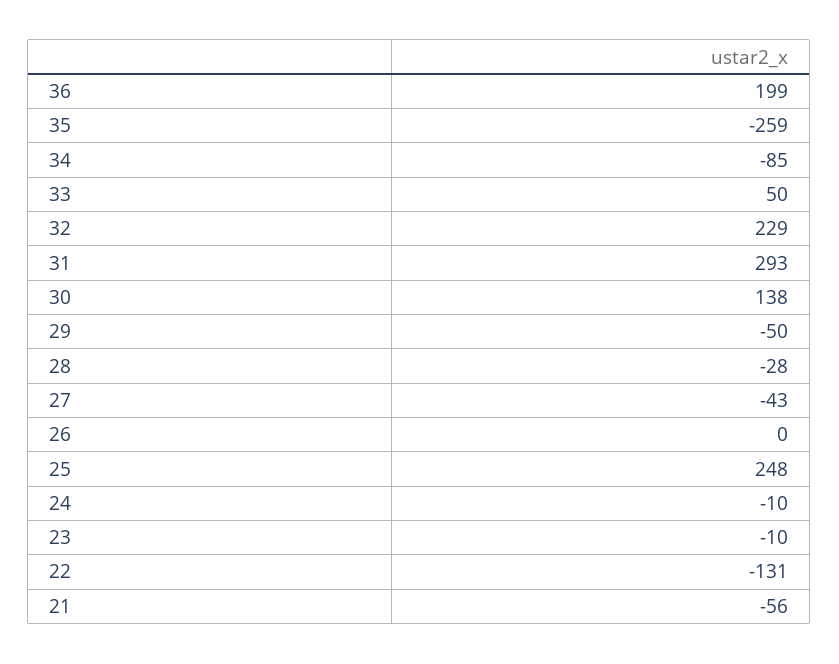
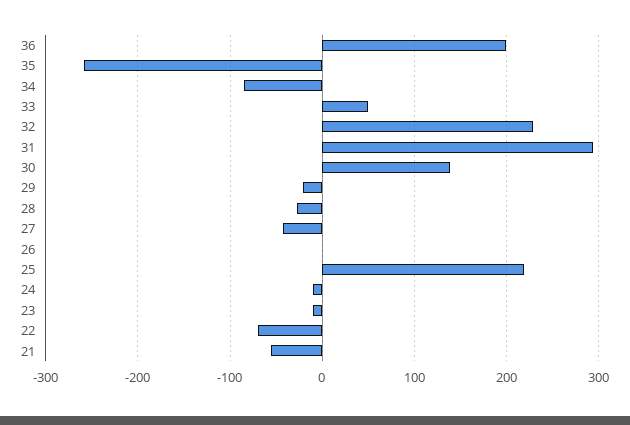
29: -50 -> -20
25: 248 -> 220
22: -131 -> -70

